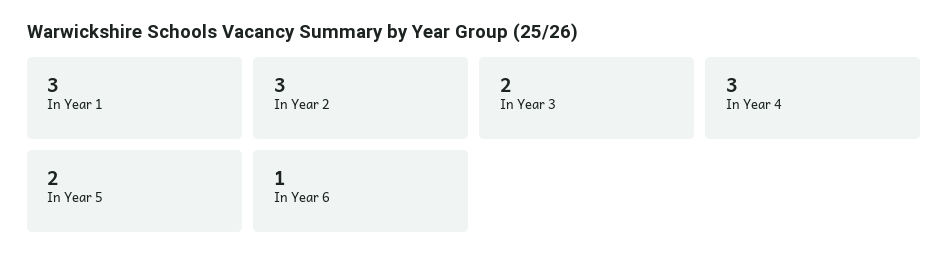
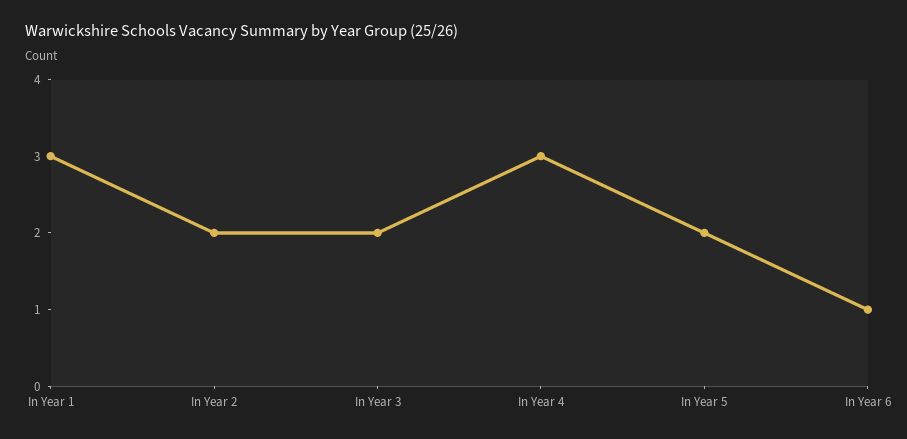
In Year 2: 3 -> 2

